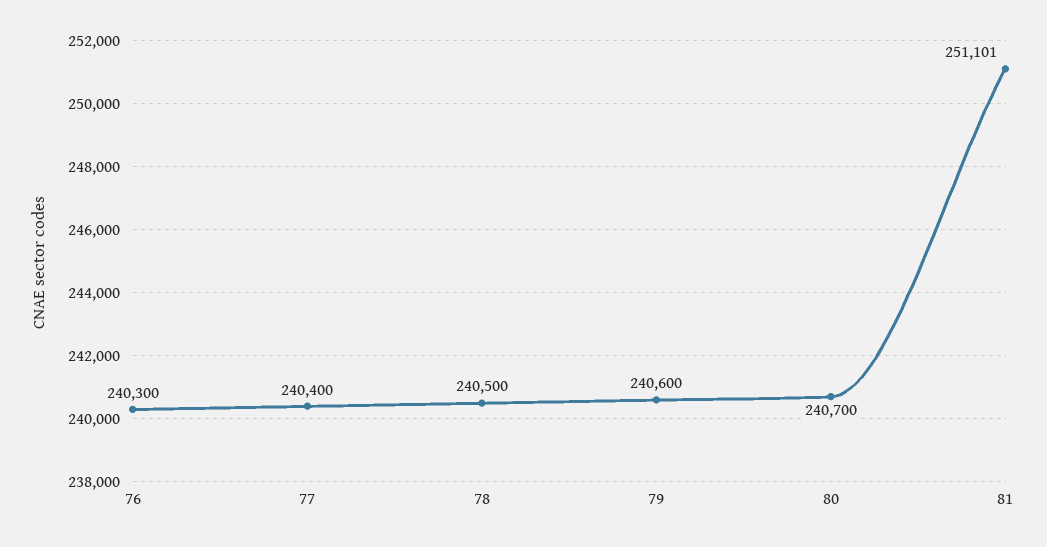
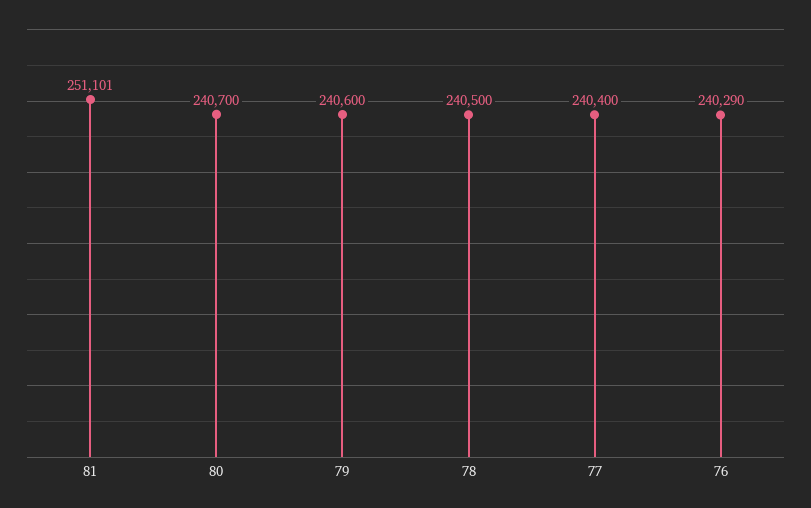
76: 240300 -> 240290

